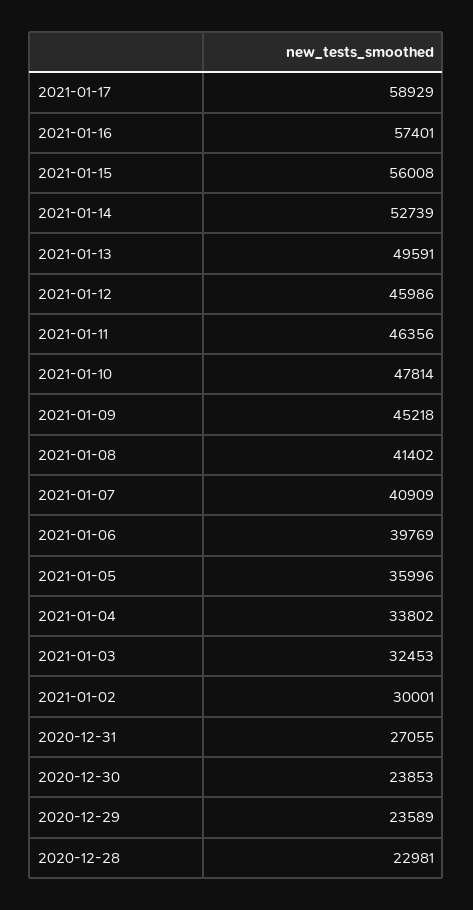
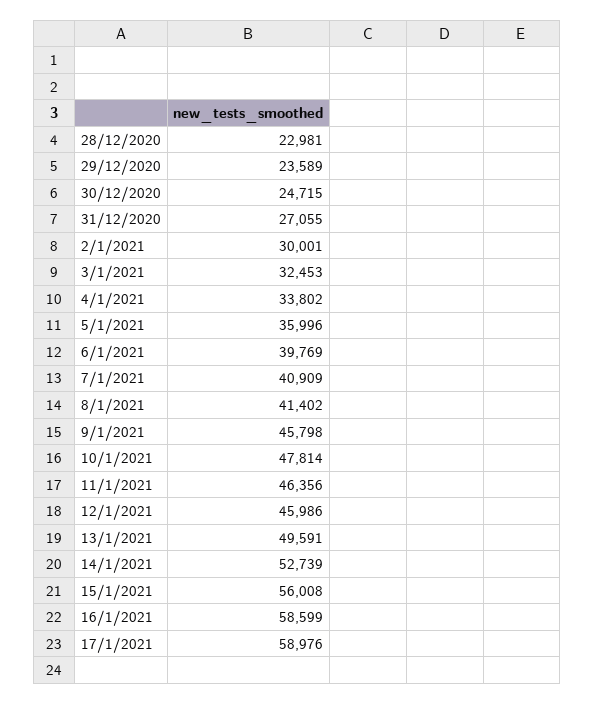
2021-01-17: 58929 -> 58976
2021-01-16: 57401 -> 58599
2021-01-09: 45218 -> 45798
2020-12-30: 23853 -> 24715

